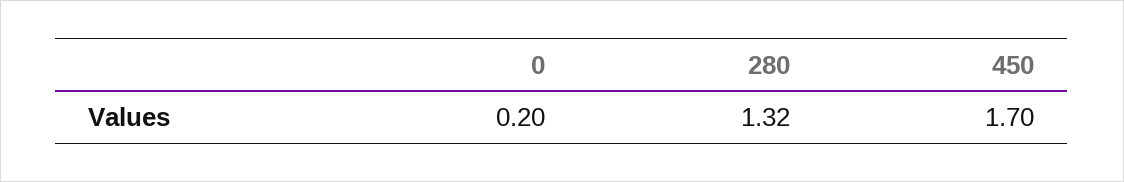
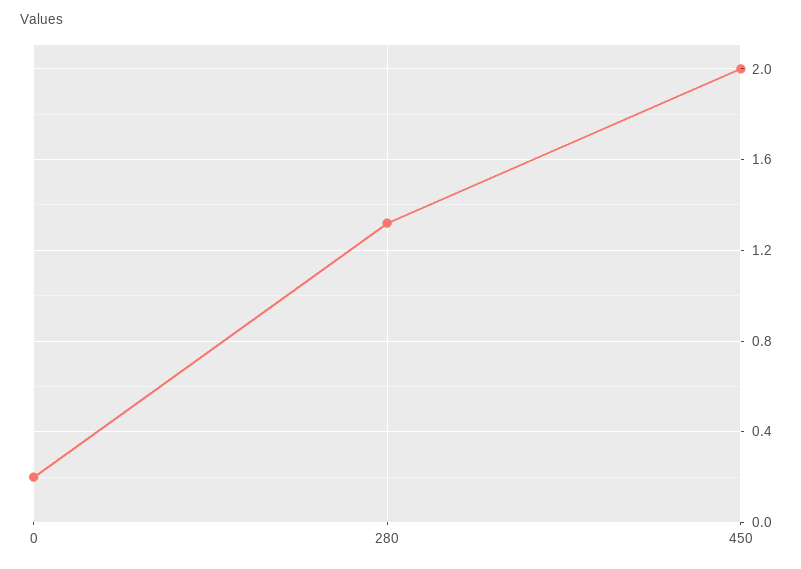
450: 1.7 -> 2

